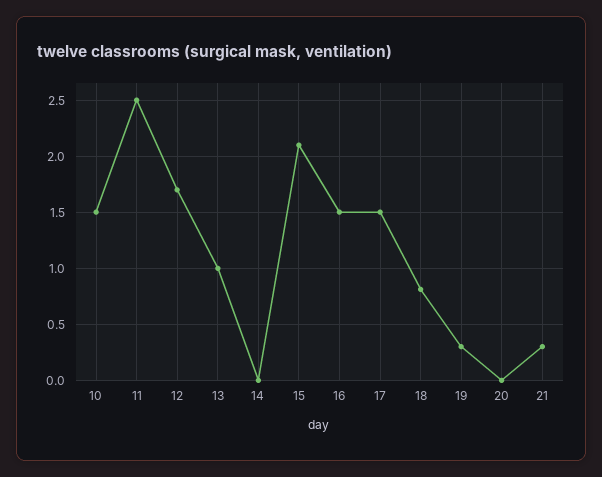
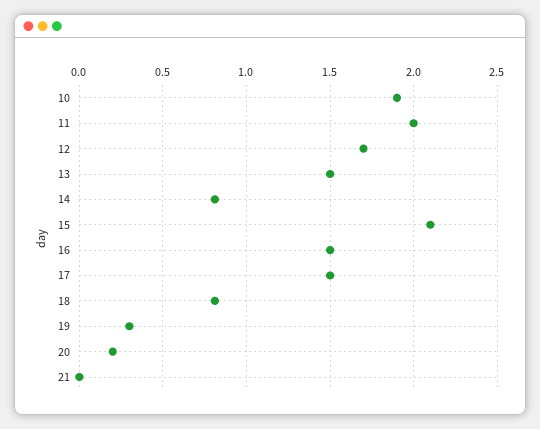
10: 1.5 -> 1.9
11: 2.5 -> 2
13: 1 -> 1.5
14: 0 -> 0.8
20: 0 -> 0.2
21: 0.3 -> 0

